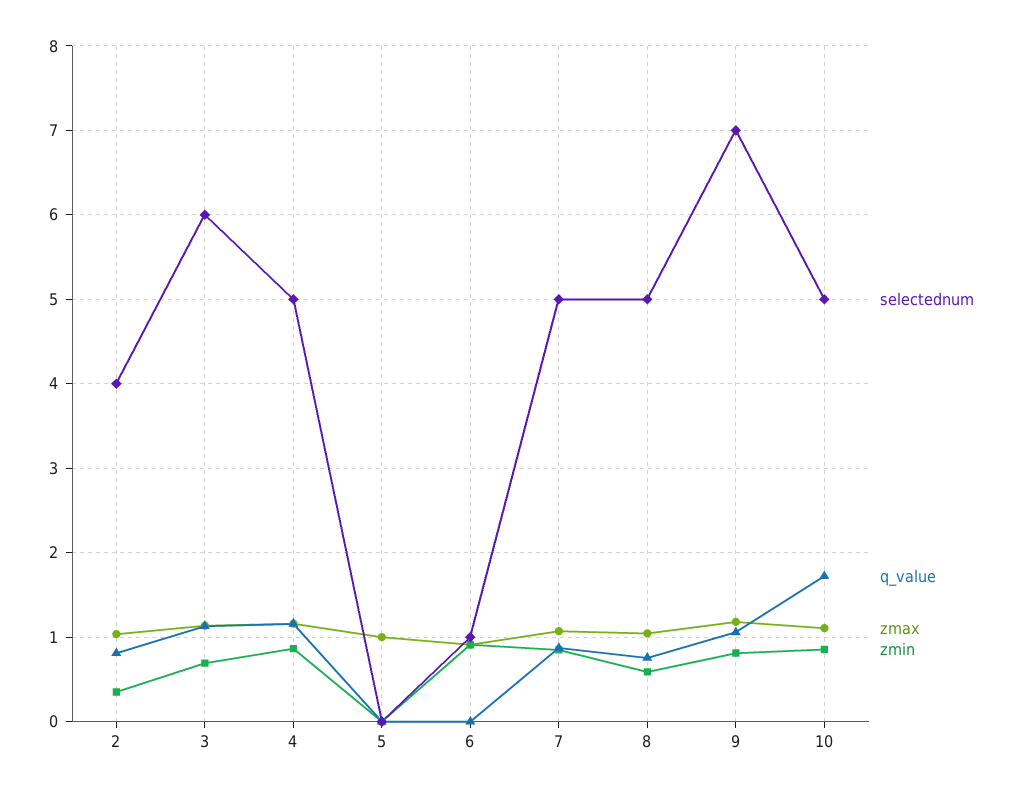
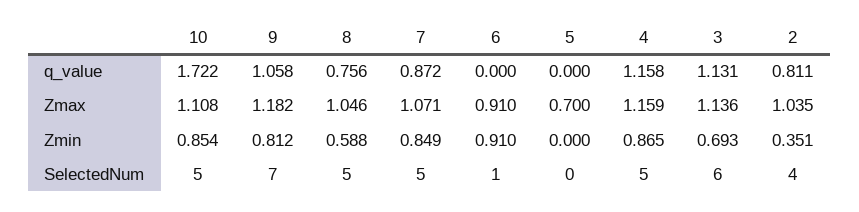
zmax, 5: 1 -> 0.7

